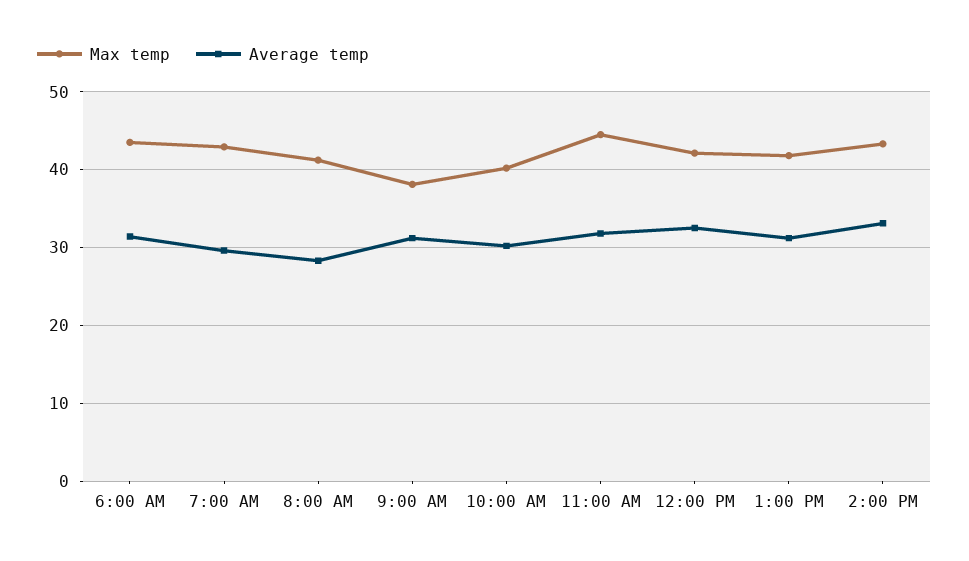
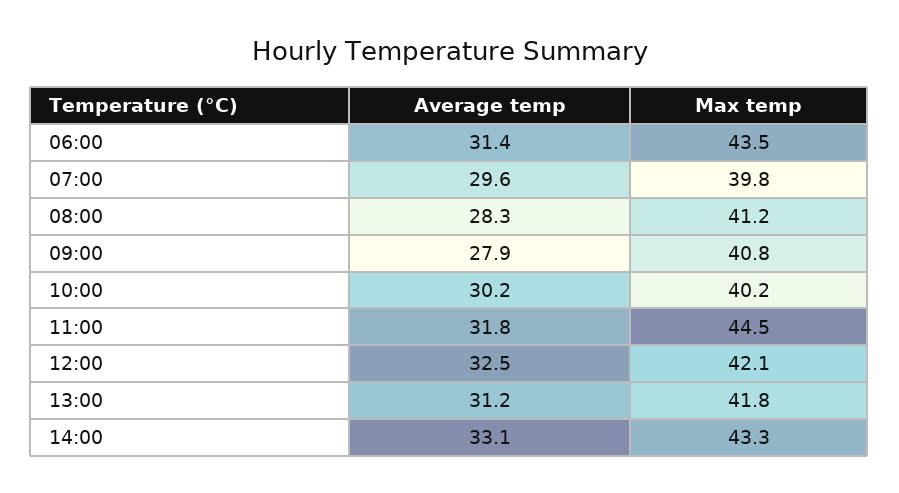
Max temp, 7:00 AM: 43 -> 39.8
Max temp, 9:00 AM: 38 -> 40.8
Average temp, 9:00 AM: 31 -> 27.9

